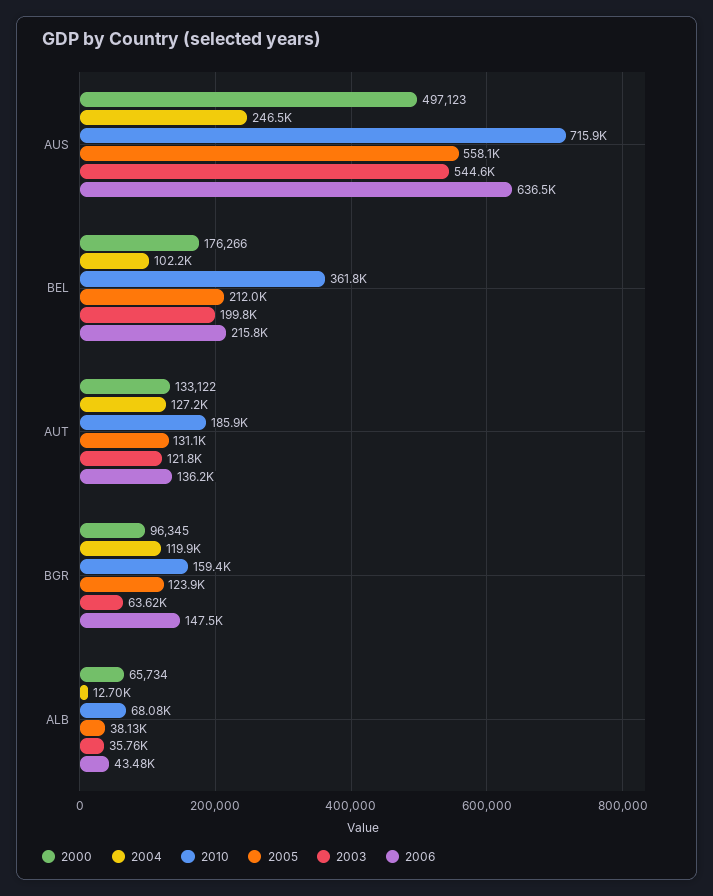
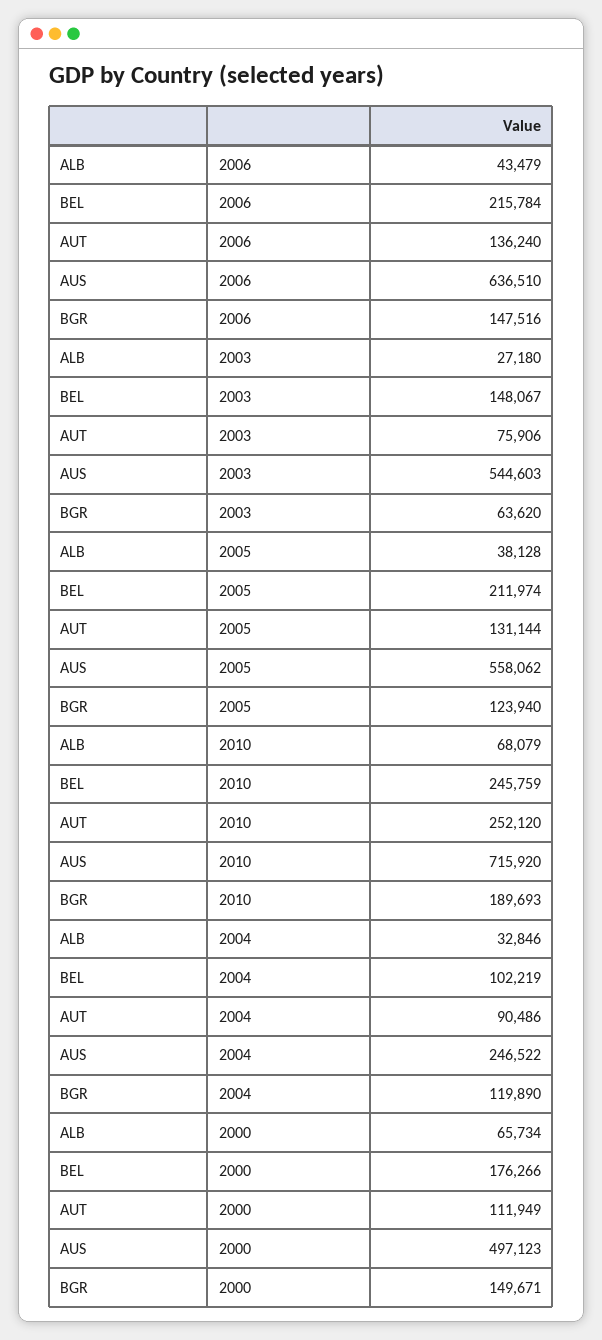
2010, BEL: 361800 -> 245759
2003, BEL: 199800 -> 148067
2000, AUT: 133122 -> 111949
2004, AUT: 127200 -> 90486
2010, AUT: 185900 -> 252120
2003, AUT: 121800 -> 75906
2000, BGR: 96345 -> 149671
2010, BGR: 159400 -> 189693
2004, ALB: 12700 -> 32846
2003, ALB: 35760 -> 27180

